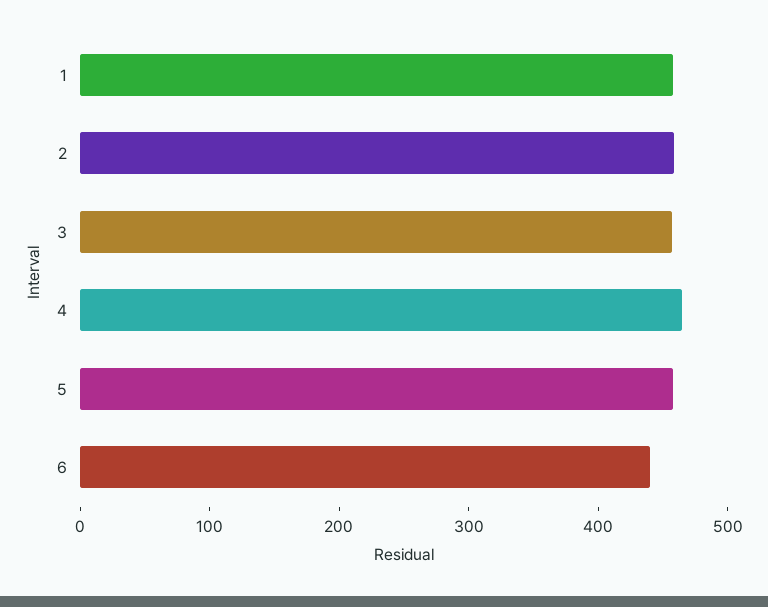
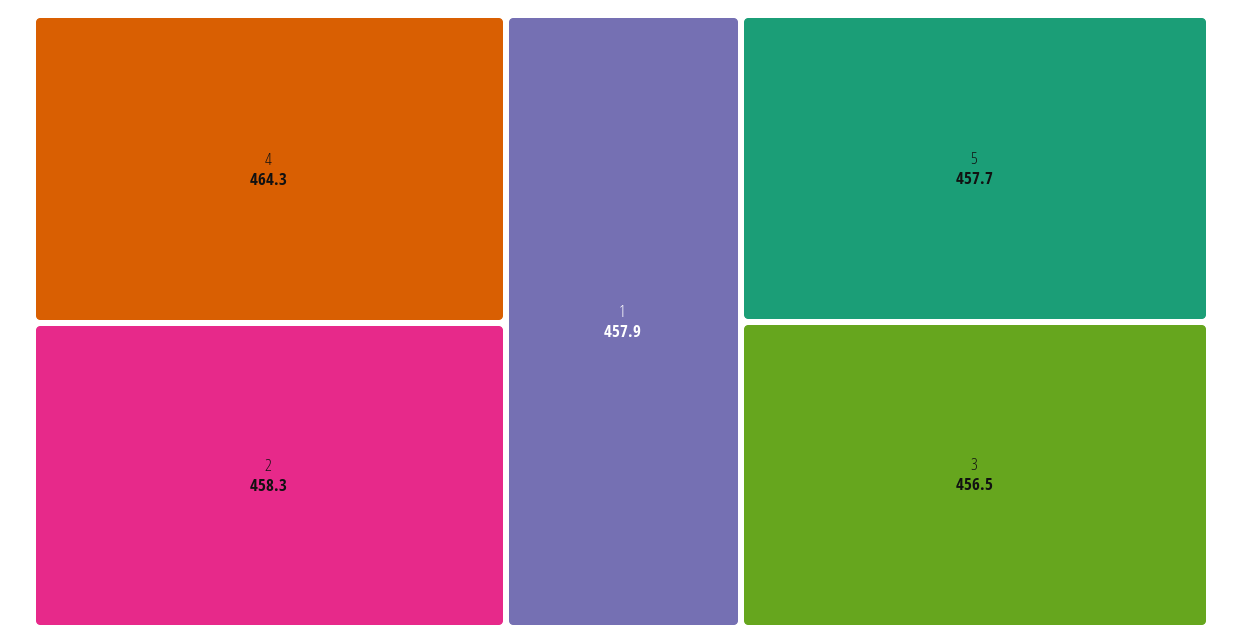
6: 440 -> none

